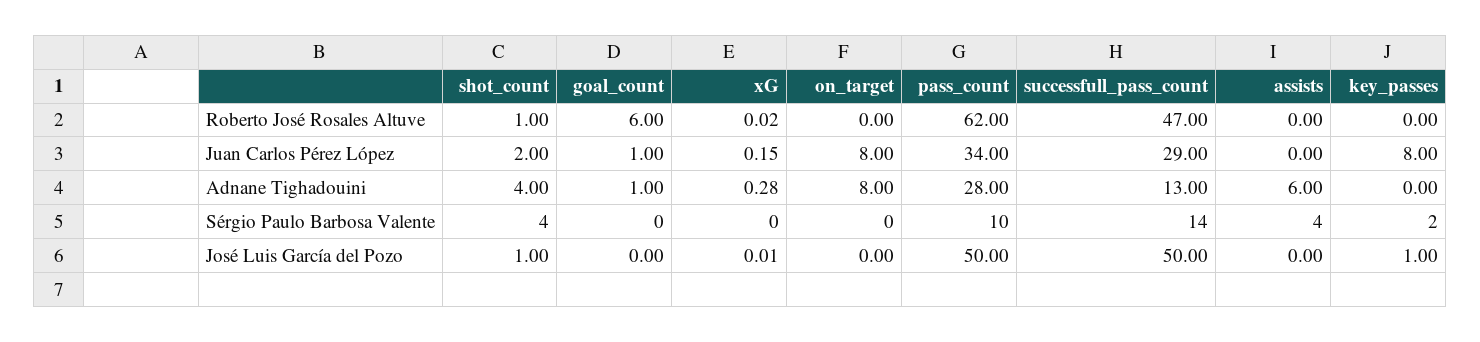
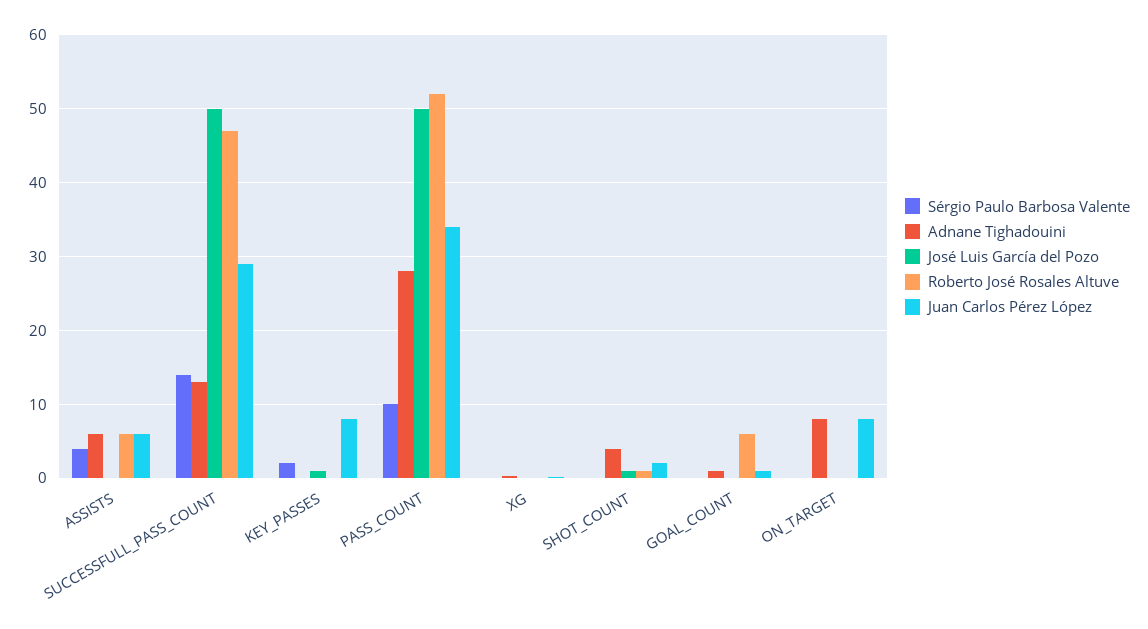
Roberto José Rosales Altuve, pass_count: 62 -> 52
Roberto José Rosales Altuve, assists: 0 -> 6
Juan Carlos Pérez López, assists: 0 -> 6
Sérgio Paulo Barbosa Valente, shot_count: 4 -> 0

